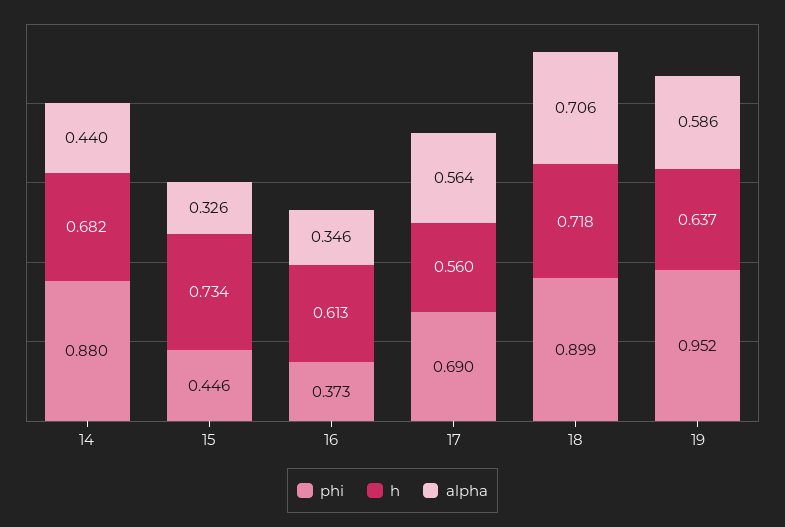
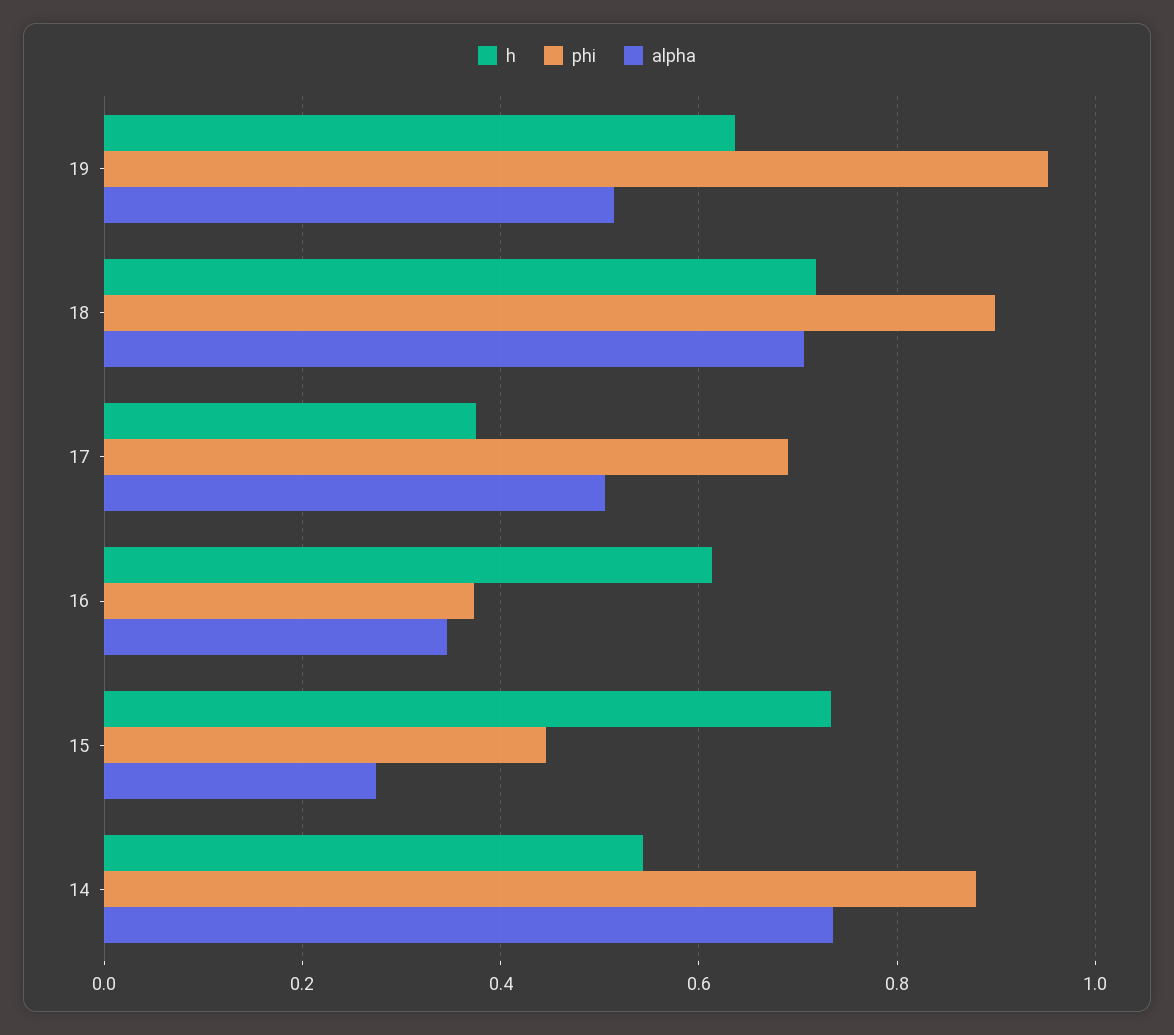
h, 14: 0.682 -> 0.54
alpha, 14: 0.44 -> 0.74
alpha, 15: 0.326 -> 0.28
h, 17: 0.56 -> 0.38
alpha, 17: 0.564 -> 0.5
alpha, 19: 0.586 -> 0.52

